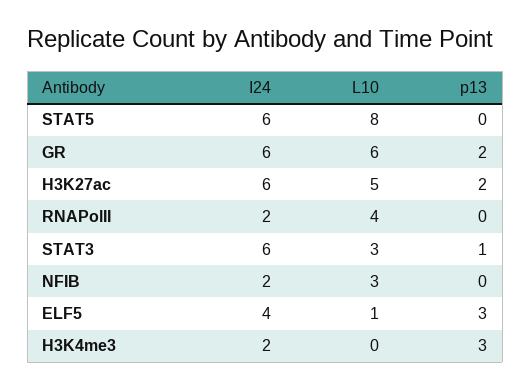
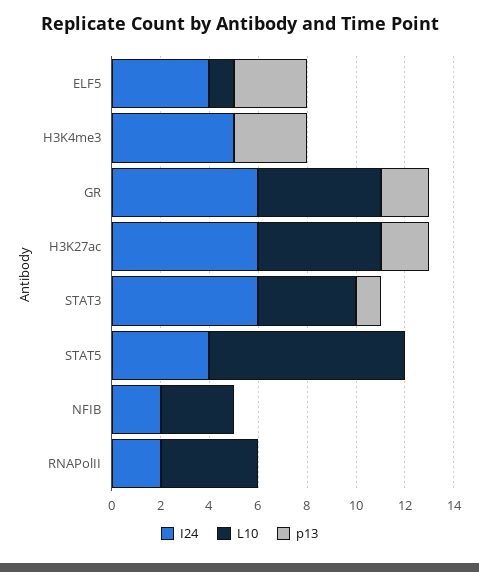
I24, STAT5: 6 -> 4
L10, GR: 6 -> 5
L10, STAT3: 3 -> 4
I24, H3K4me3: 2 -> 5

